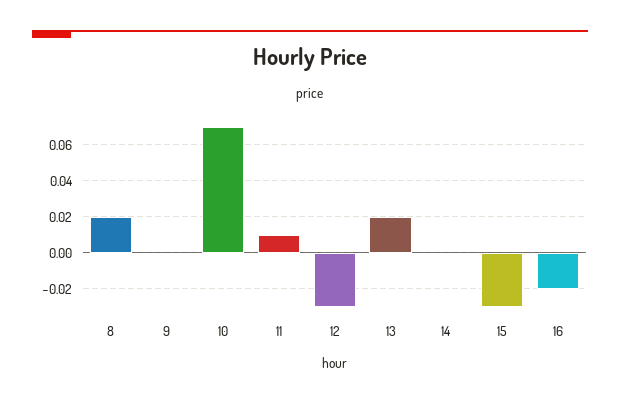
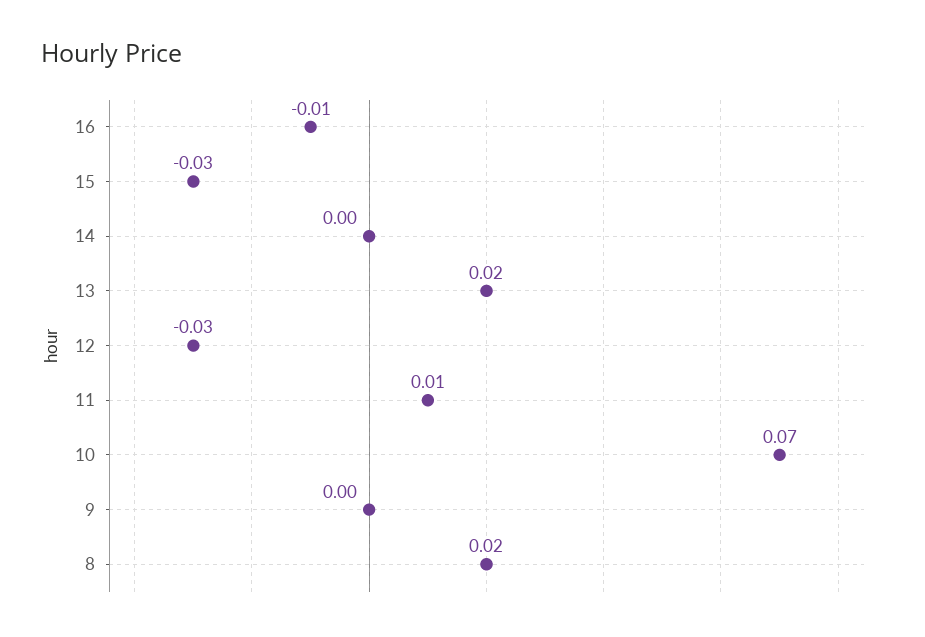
16: -0.02 -> -0.01

